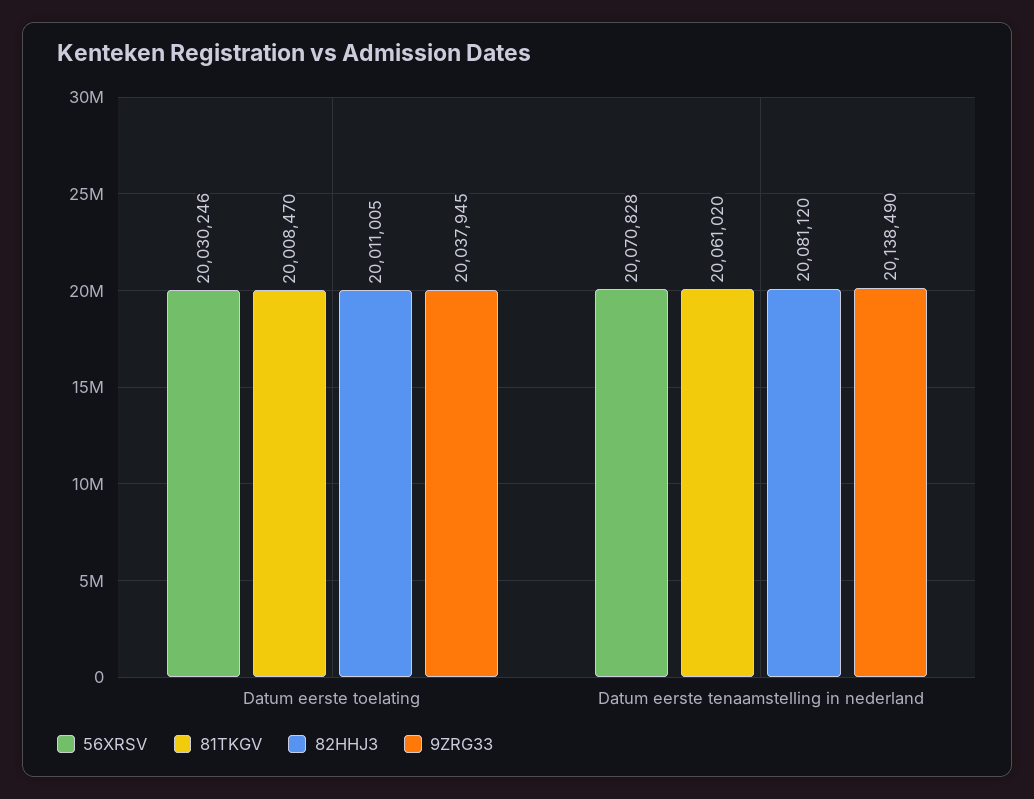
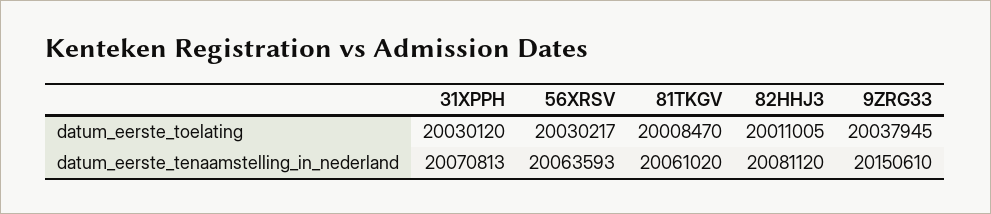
56XRSV, Datum eerste toelating: 20030246 -> 20030217
56XRSV, Datum eerste tenaamstelling in nederland: 20070828 -> 20063593
9ZRG33, Datum eerste tenaamstelling in nederland: 20138490 -> 20150610
31XPPH, Datum eerste toelating: none -> 20030120
31XPPH, Datum eerste tenaamstelling in nederland: none -> 20070813

